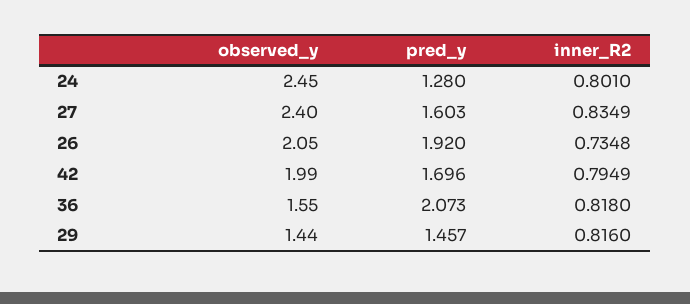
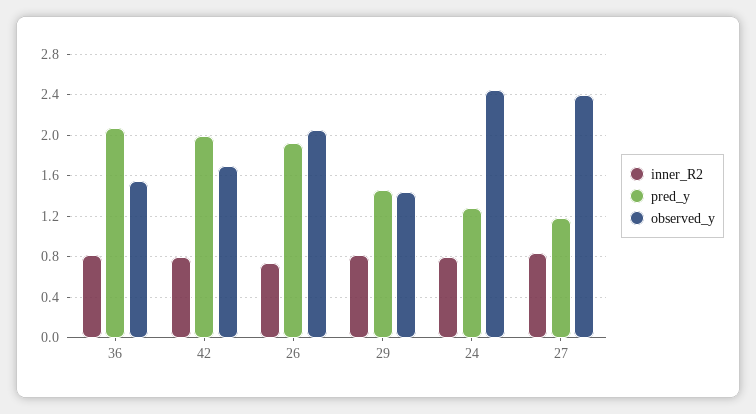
pred_y, 27: 1.603 -> 1.2
observed_y, 42: 1.99 -> 1.7
pred_y, 42: 1.696 -> 2

